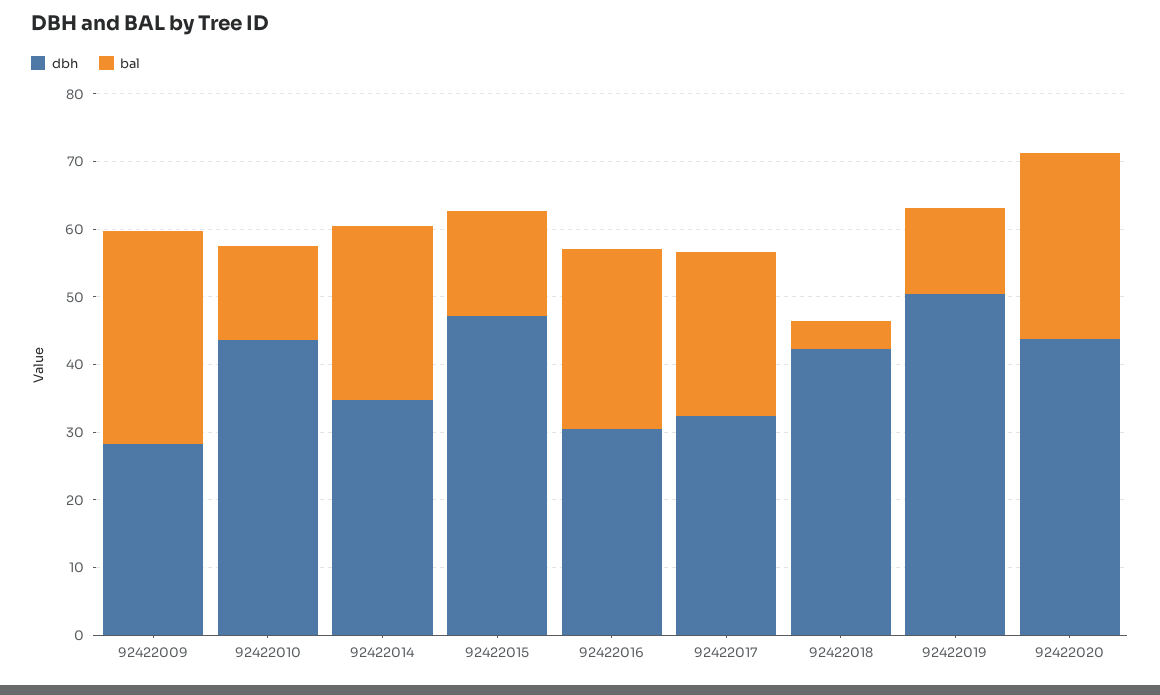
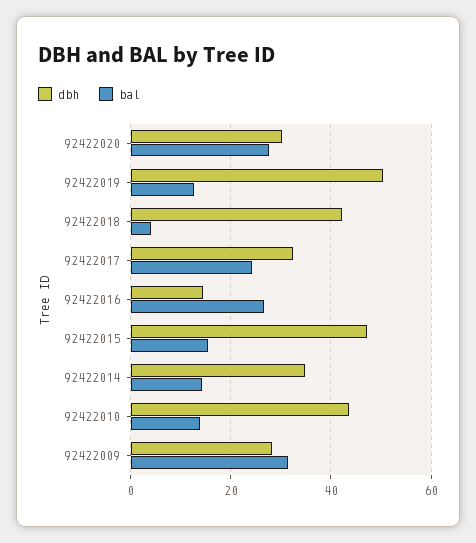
bal, 92422014: 26 -> 14
dbh, 92422016: 30 -> 14
dbh, 92422020: 44 -> 30

